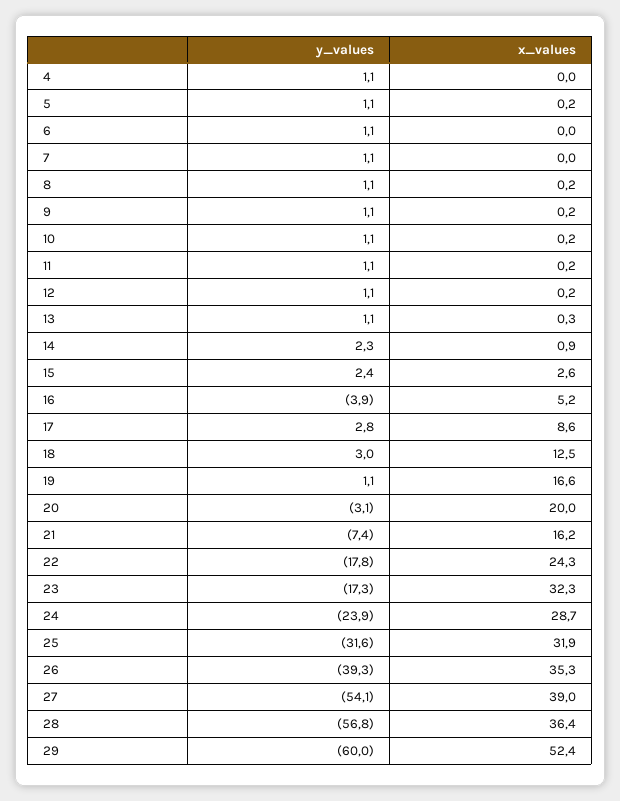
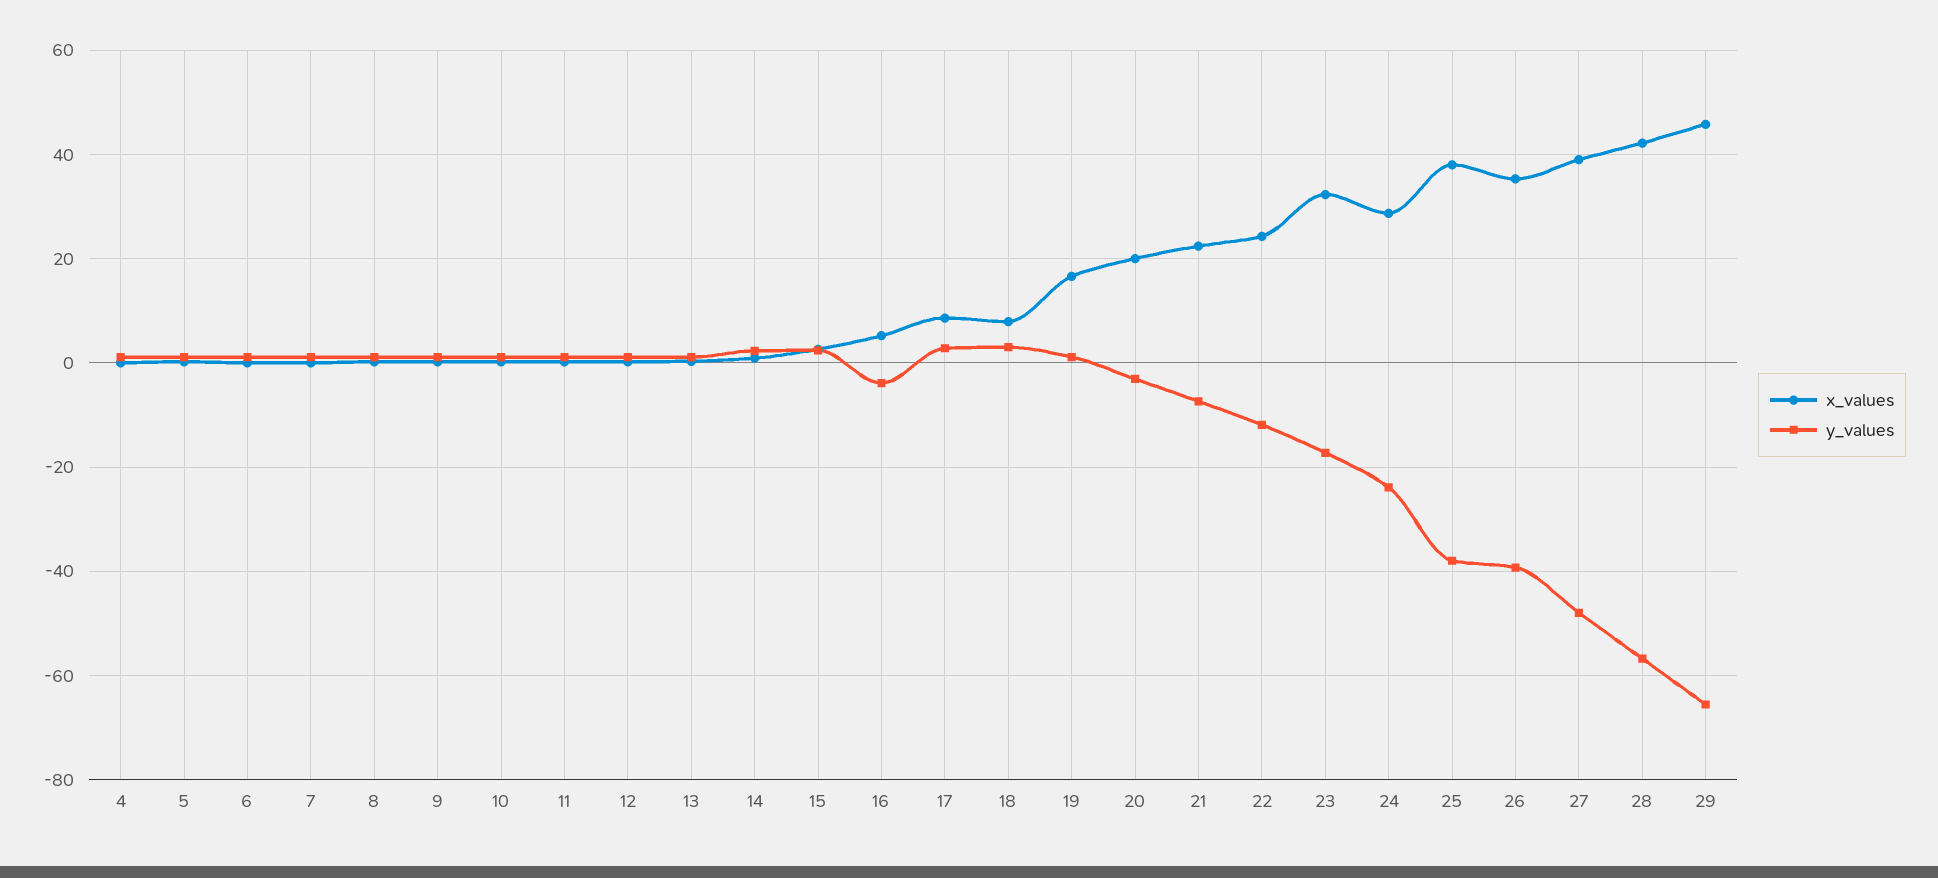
x_values, 18: 12.5 -> 8
x_values, 21: 16.2 -> 22
y_values, 22: -17.8 -> -12
y_values, 25: -31.6 -> -38
x_values, 25: 31.9 -> 38
y_values, 27: -54.1 -> -48
x_values, 28: 36.4 -> 42
y_values, 29: -60 -> -66
x_values, 29: 52.4 -> 46

